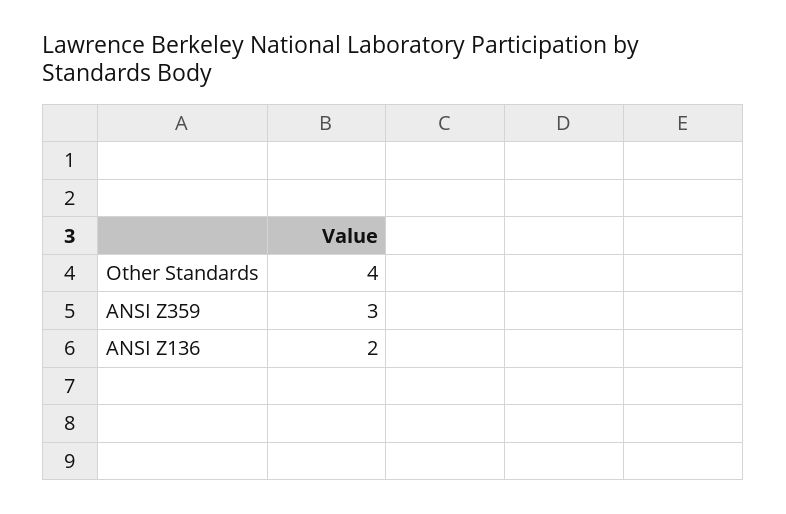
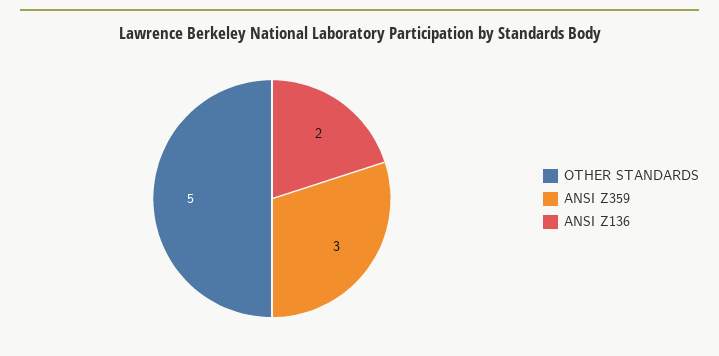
Other Standards: 4 -> 5

